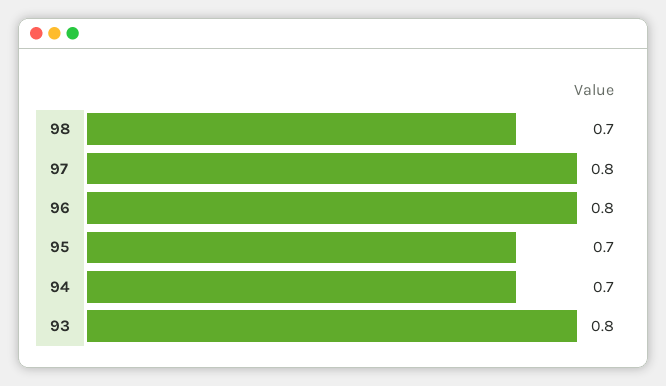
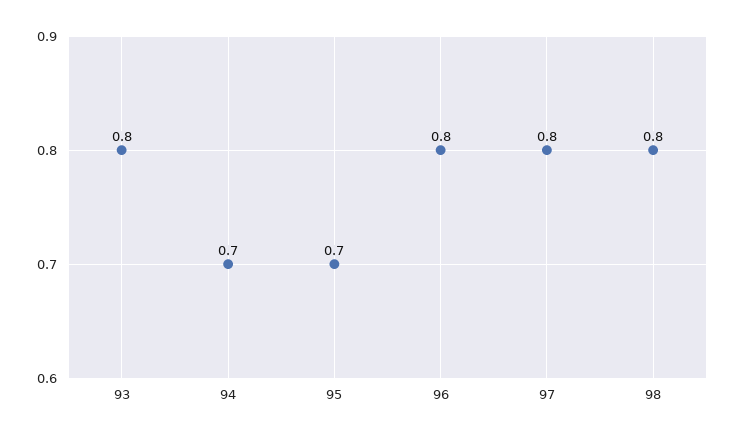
98: 0.7 -> 0.8

